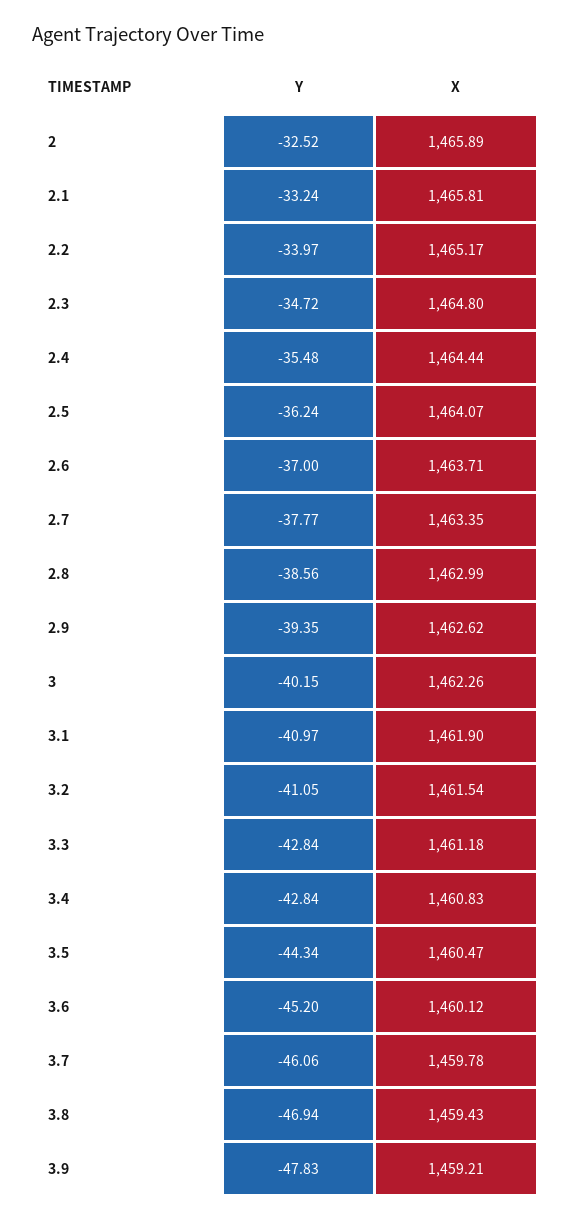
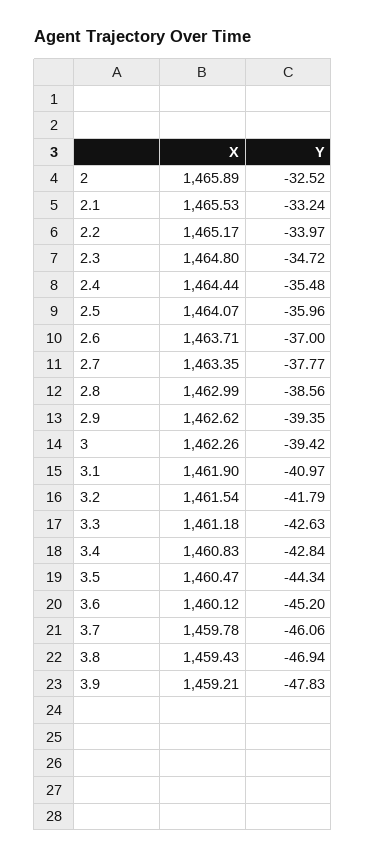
X, 2.1: 1465.81 -> 1465.53
Y, 2.5: -36.24 -> -35.96
Y, 3: -40.15 -> -39.42
Y, 3.2: -41.05 -> -41.79
Y, 3.3: -42.84 -> -42.63

